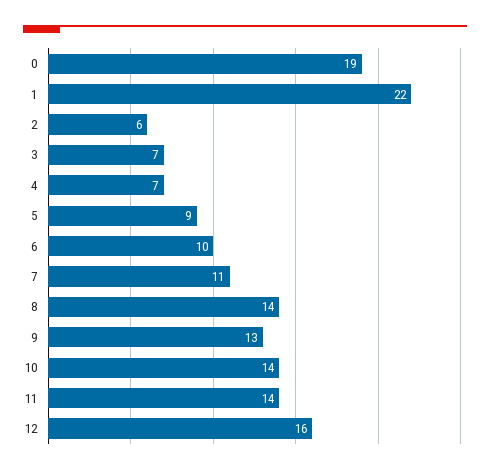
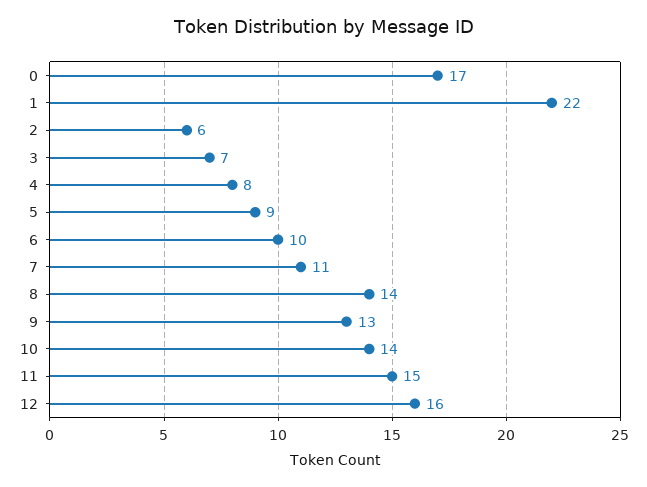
0: 19 -> 17
4: 7 -> 8
11: 14 -> 15

